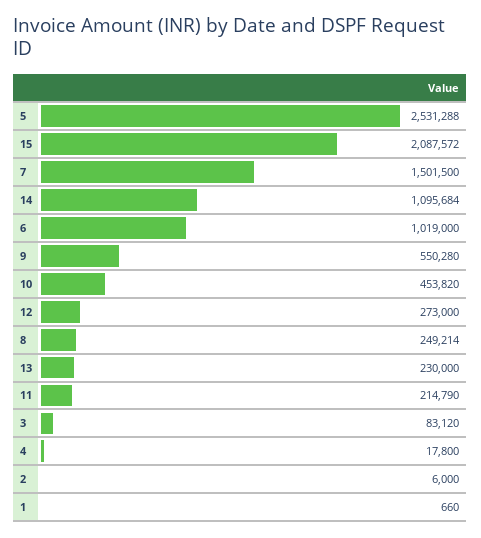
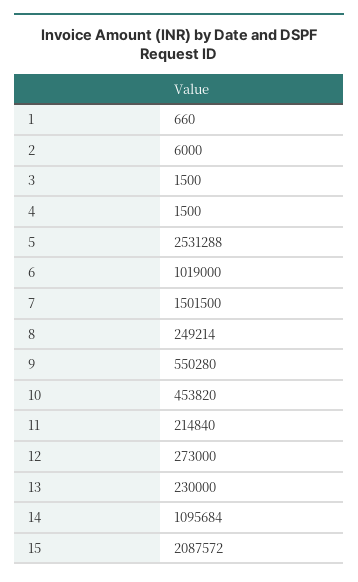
11: 214790 -> 214840
3: 83120 -> 1500
4: 17800 -> 1500

